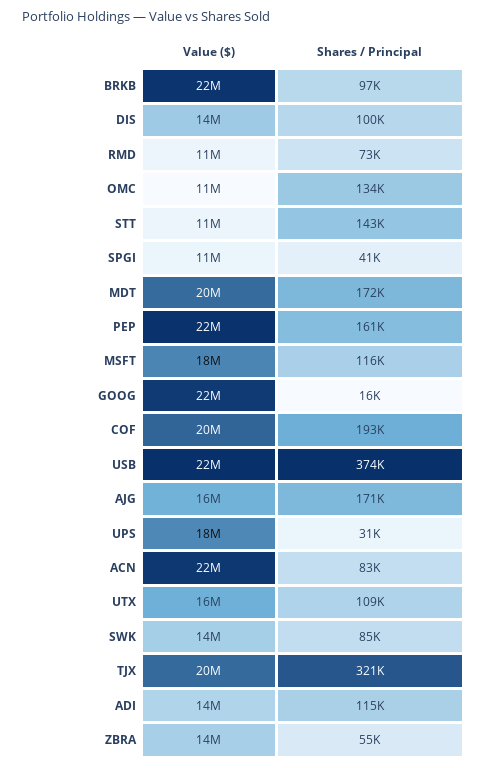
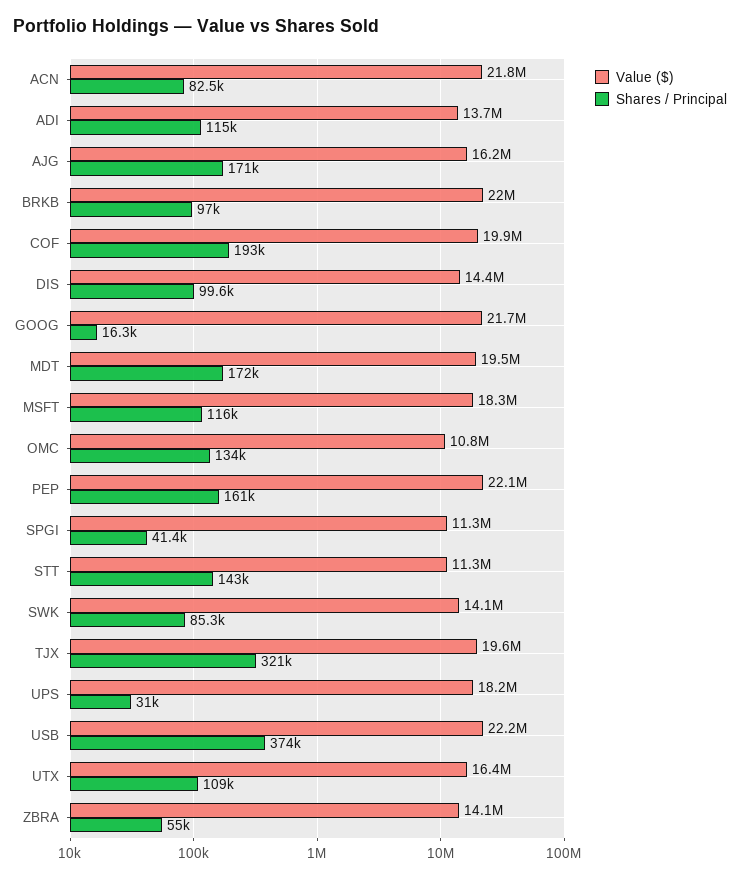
Value ($), RMD: 11000000 -> none
Shares / Principal, RMD: 73000 -> none

